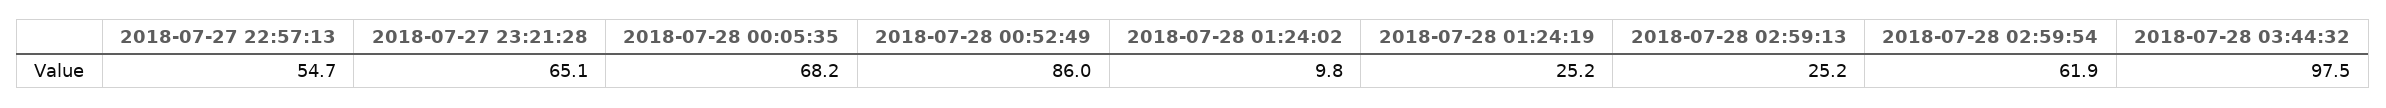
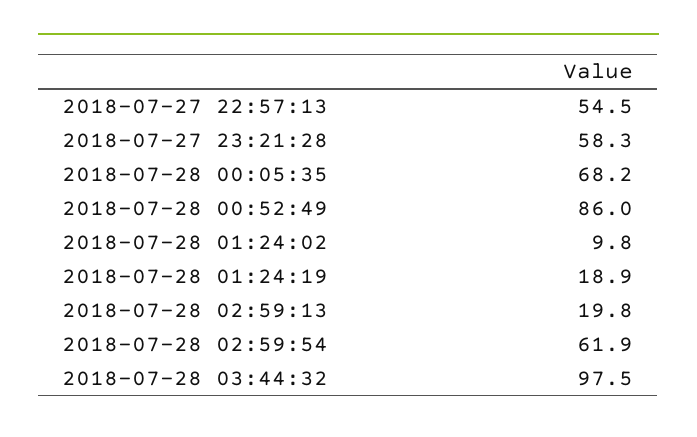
2018-07-27 22:57:13: 54.7 -> 54.5
2018-07-27 23:21:28: 65.1 -> 58.3
2018-07-28 01:24:19: 25.2 -> 18.9
2018-07-28 02:59:13: 25.2 -> 19.8

